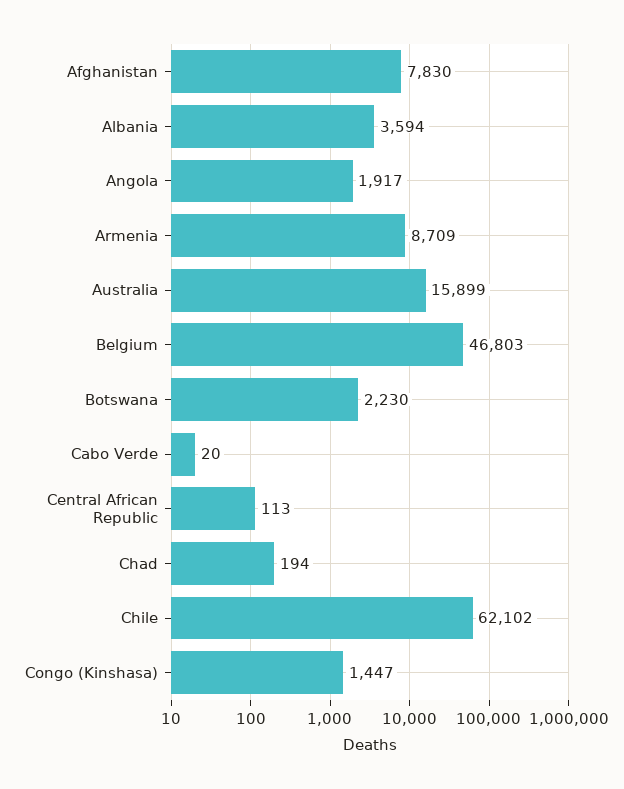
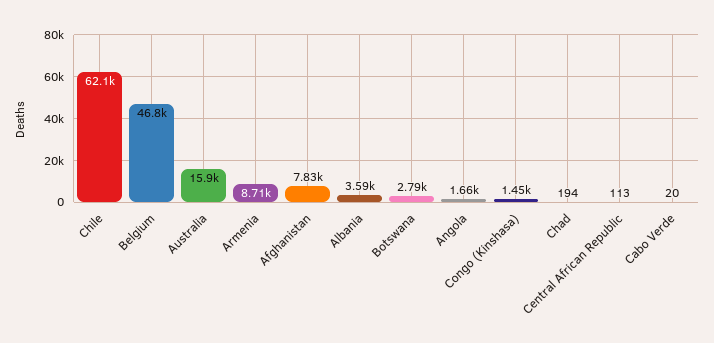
Angola: 1917 -> 1660
Botswana: 2230 -> 2790

